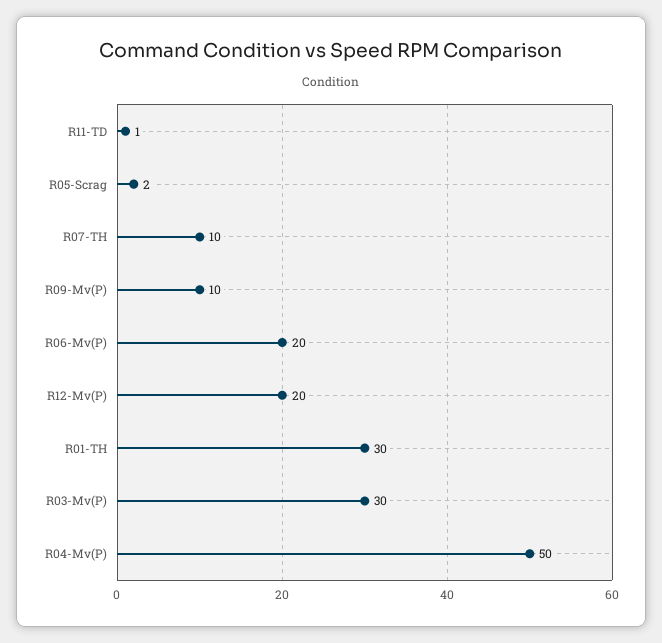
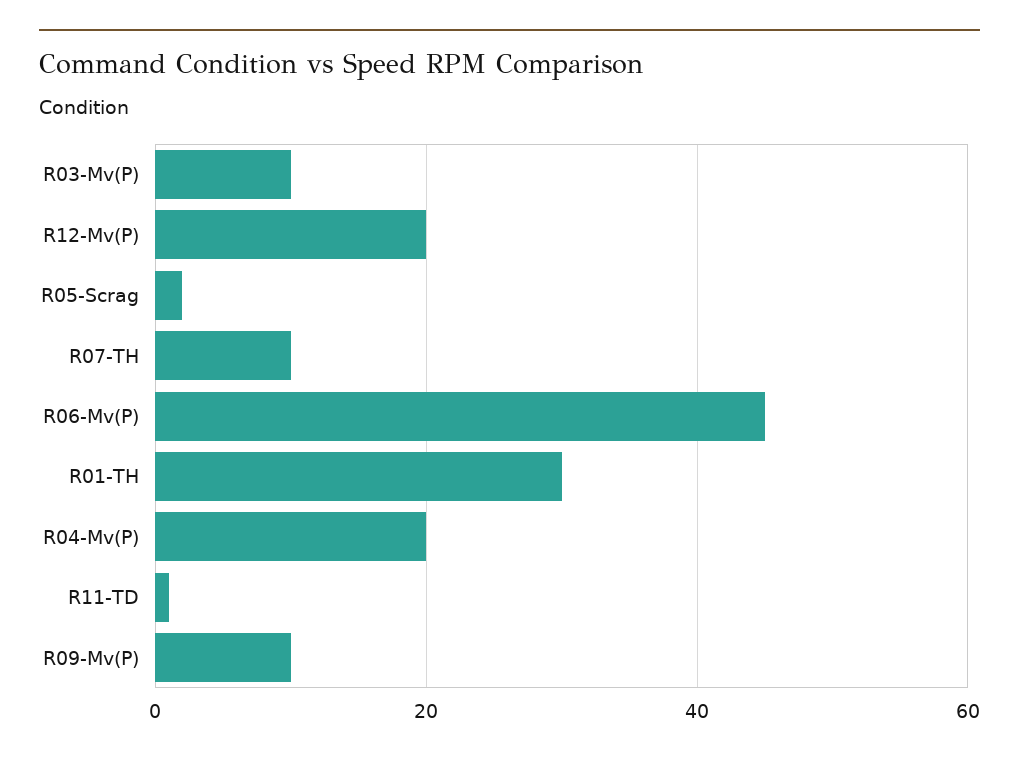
R06-Mv(P): 20 -> 45
R03-Mv(P): 30 -> 10
R04-Mv(P): 50 -> 20

